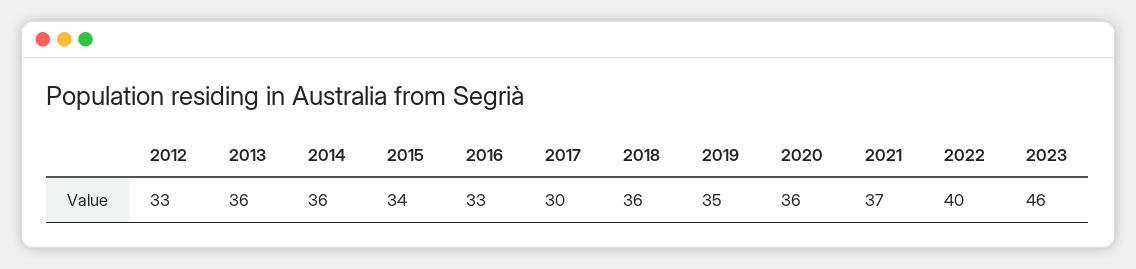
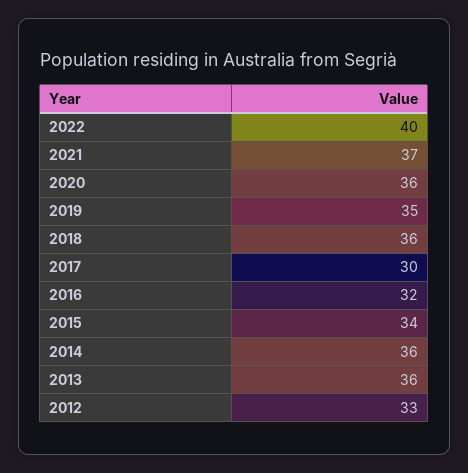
2016: 33 -> 32
2023: 46 -> none

